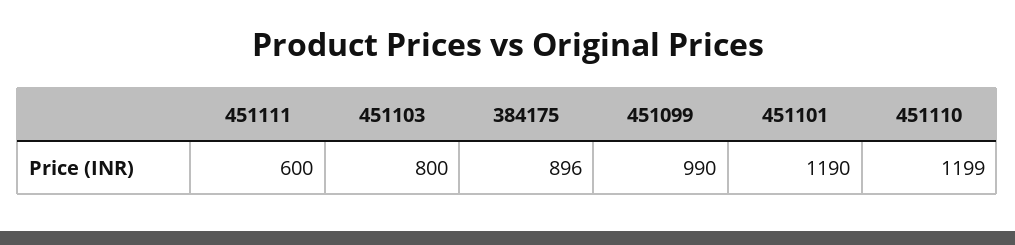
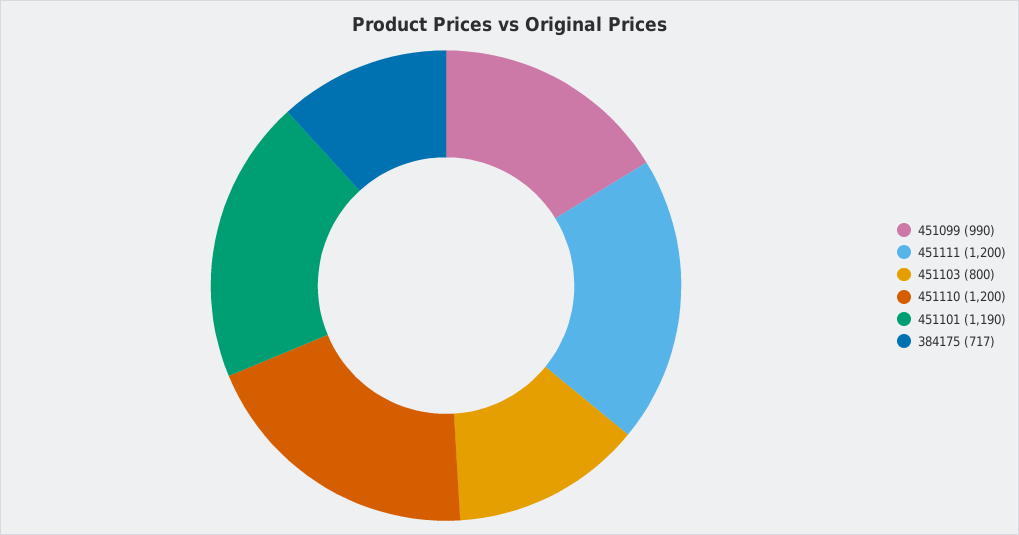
451111: 600 -> 1200
384175: 896 -> 717
451110: 1199 -> 1200

